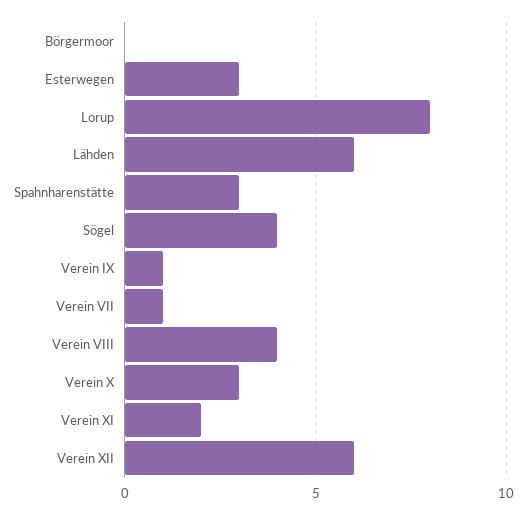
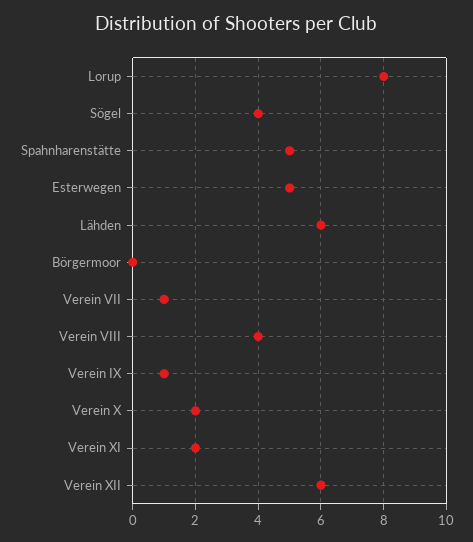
Esterwegen: 3 -> 5
Spahnharenstätte: 3 -> 5
Verein X: 3 -> 2

